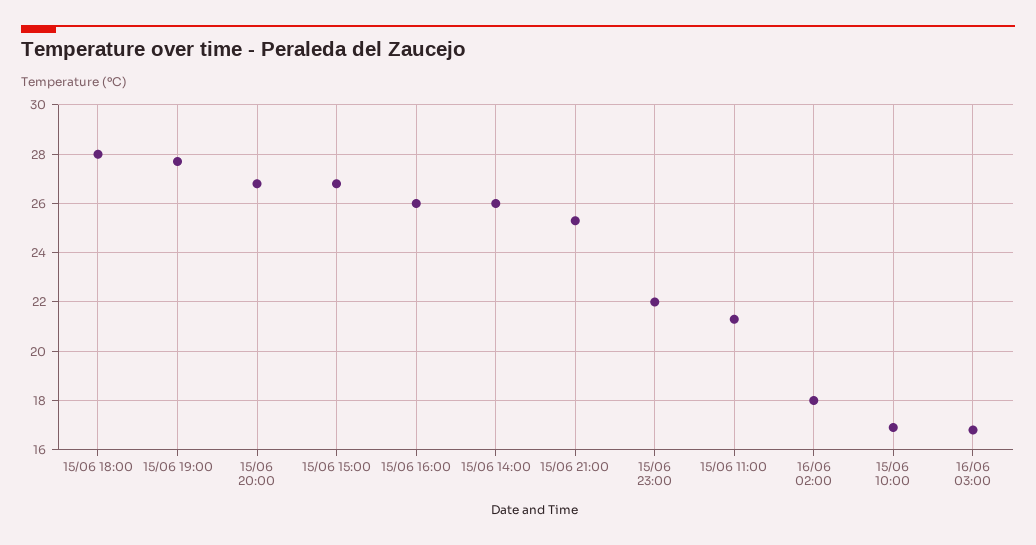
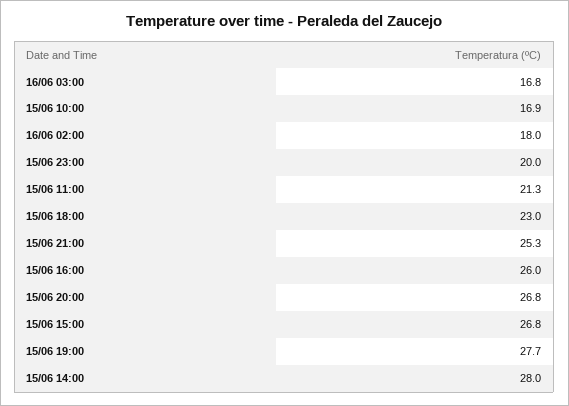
15/06 18:00: 28 -> 23
15/06 14:00: 26 -> 28
15/06 23:00: 22 -> 20

